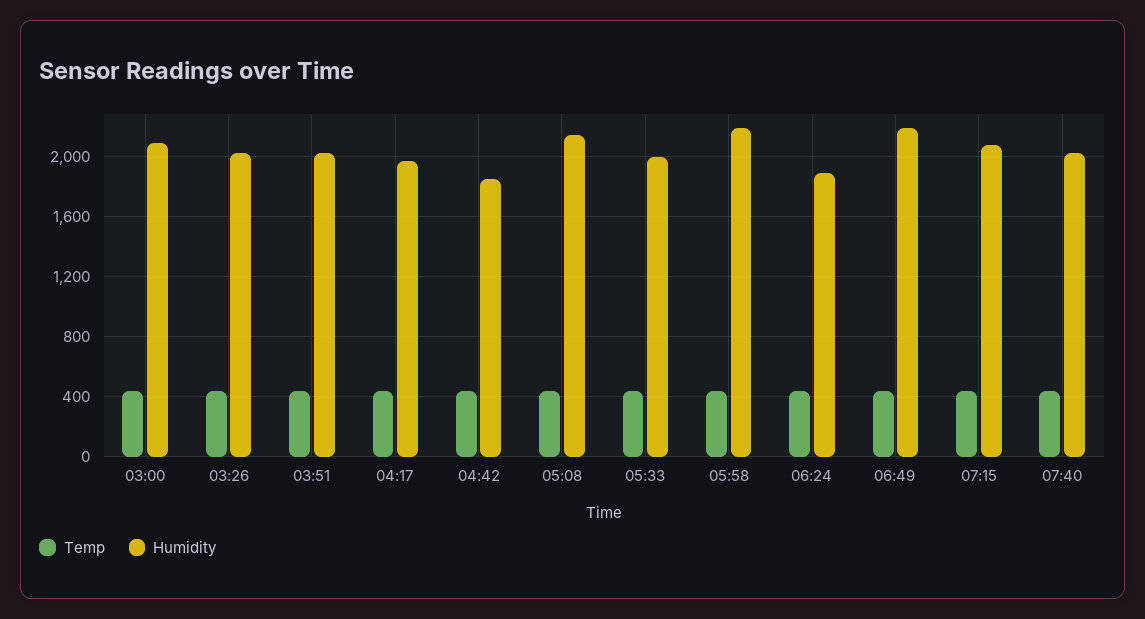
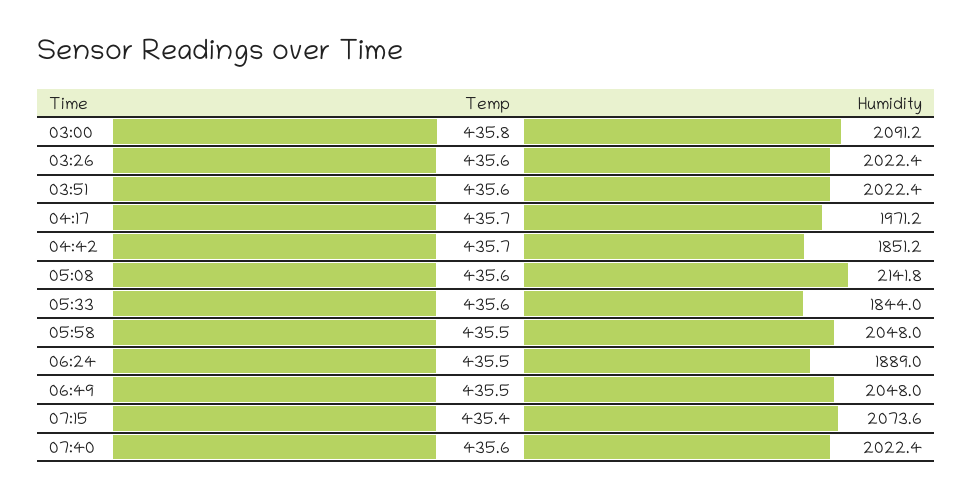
Humidity, 05:33: 2000 -> 1844
Humidity, 05:58: 2200 -> 2048
Humidity, 06:49: 2200 -> 2048

